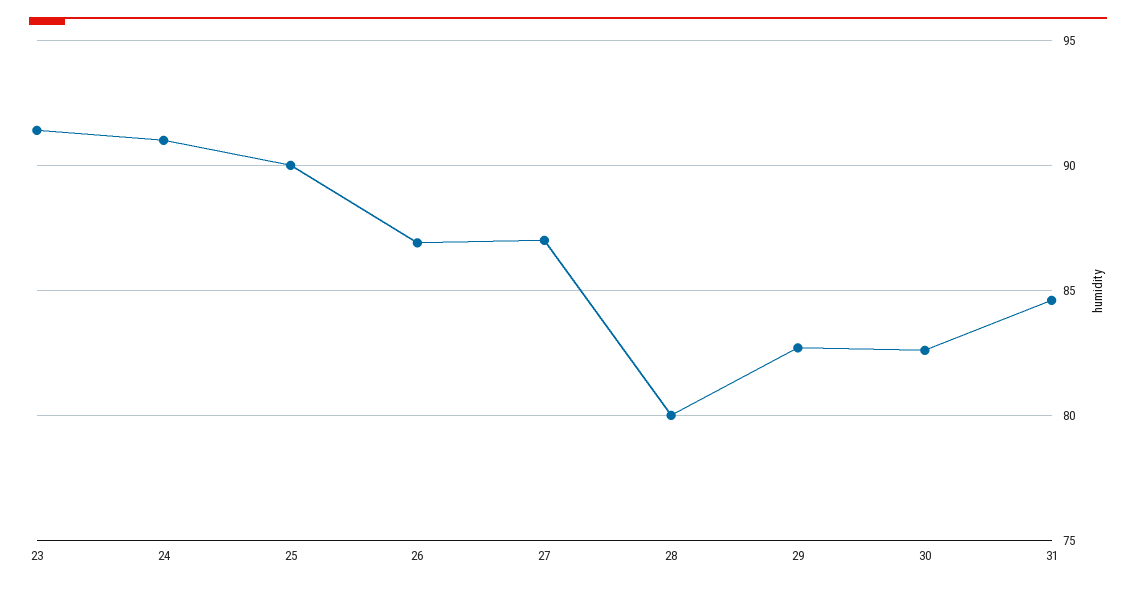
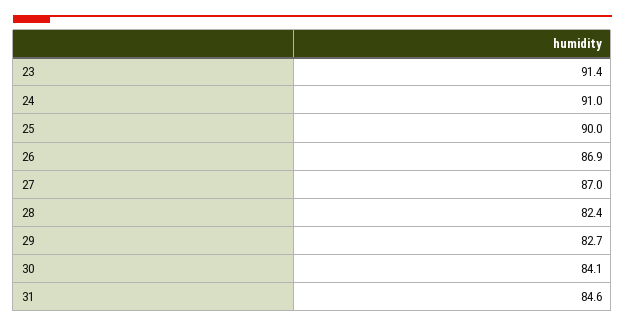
28: 80 -> 82.4
30: 82.5 -> 84.1

